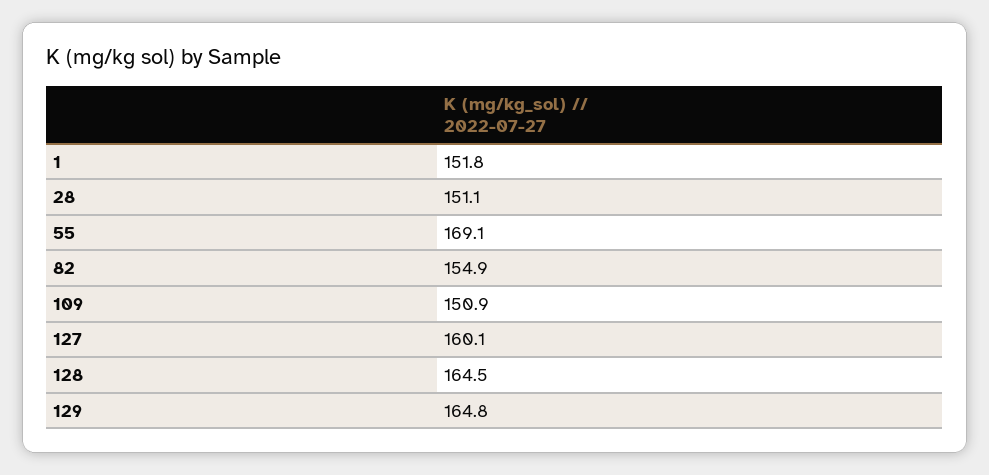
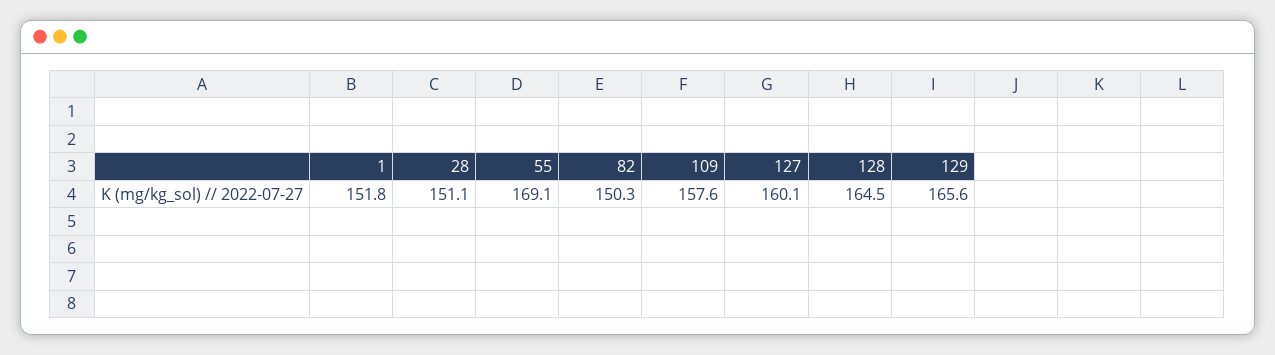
82: 154.9 -> 150.3
109: 150.9 -> 157.6
129: 164.8 -> 165.6

